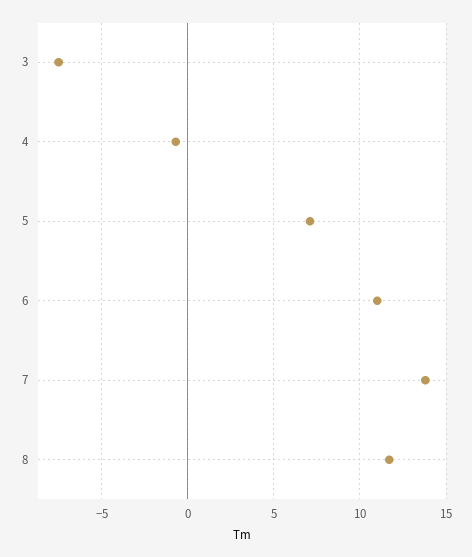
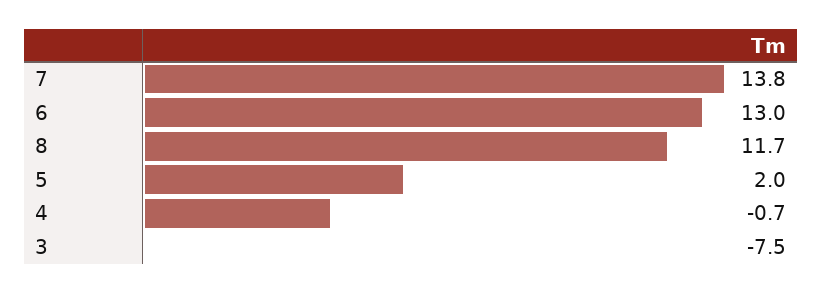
5: 7 -> 2
6: 11 -> 13

